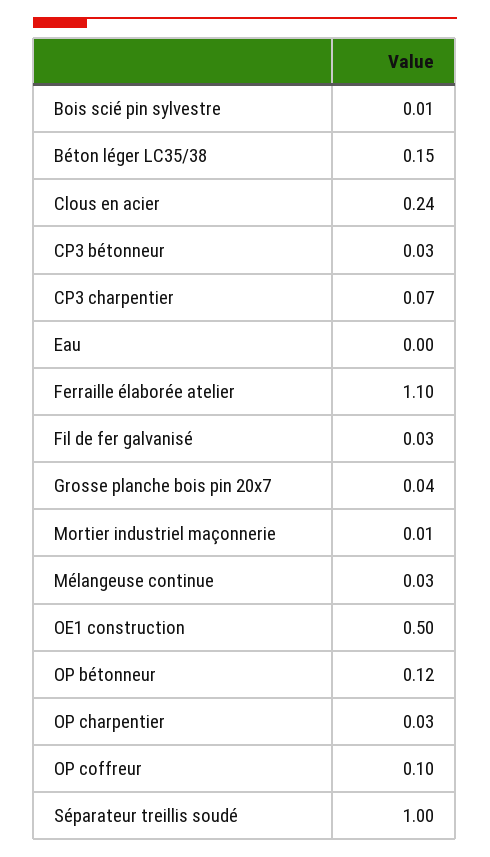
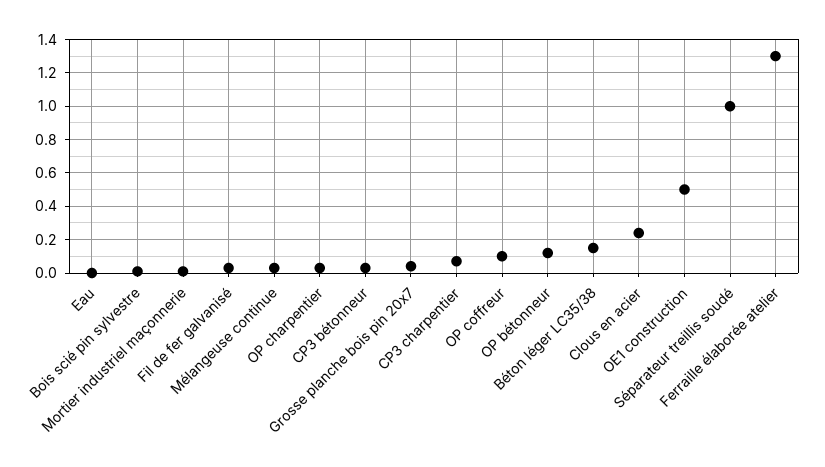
Ferraille élaborée atelier: 1.1 -> 1.3

